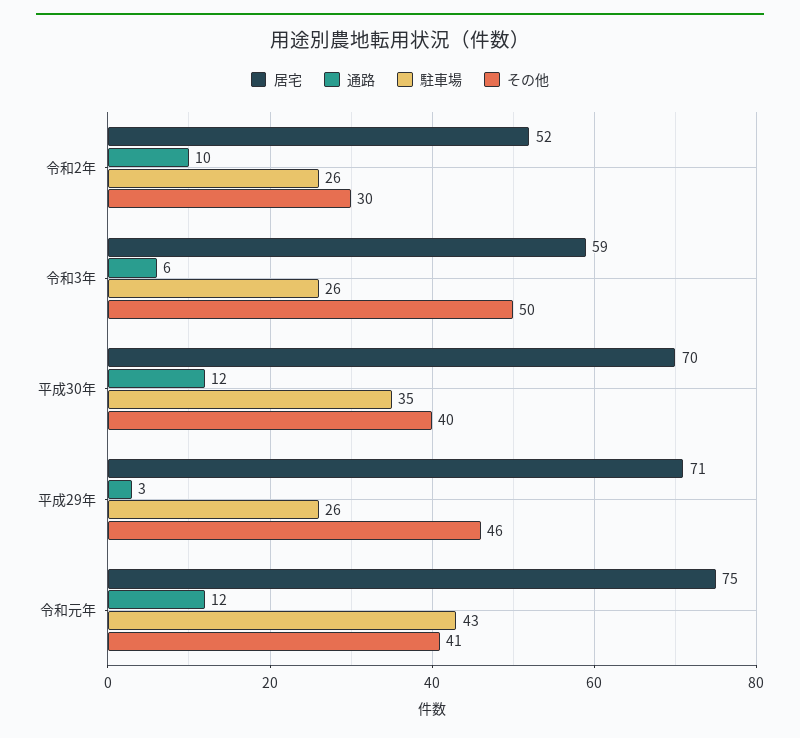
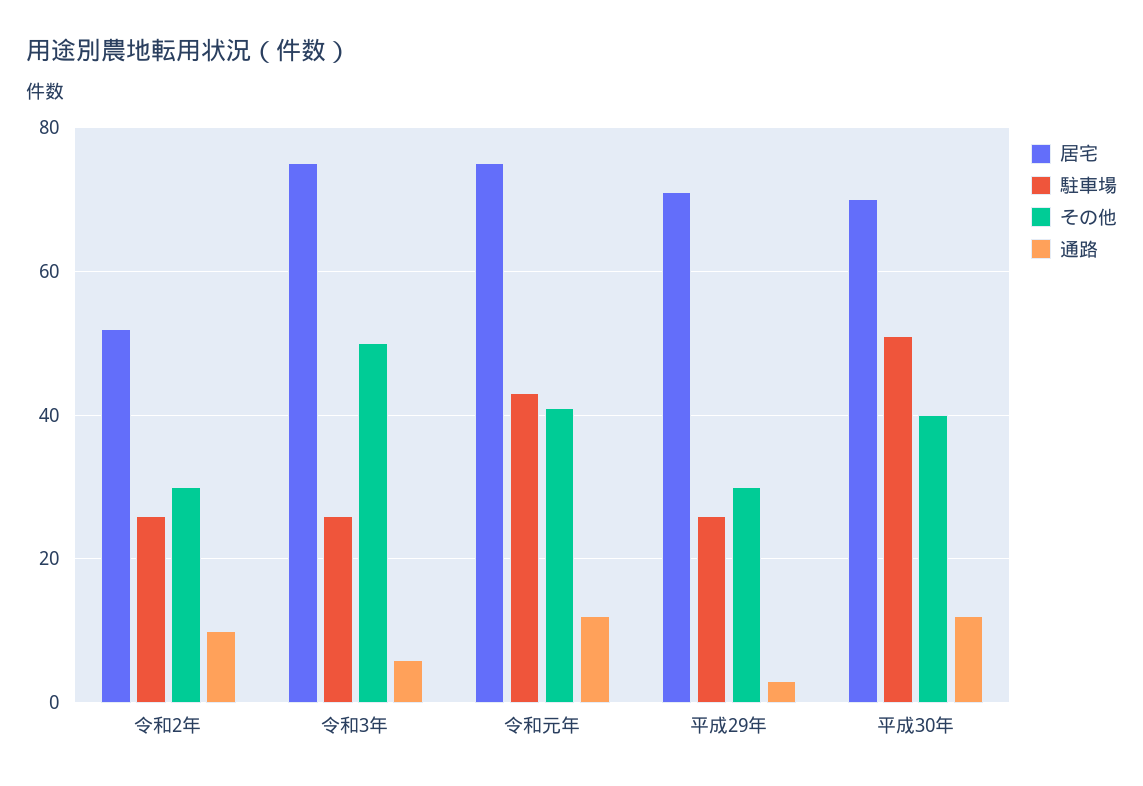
居宅, 令和3年: 59 -> 75
駐車場, 平成30年: 35 -> 50
その他, 平成29年: 46 -> 30

